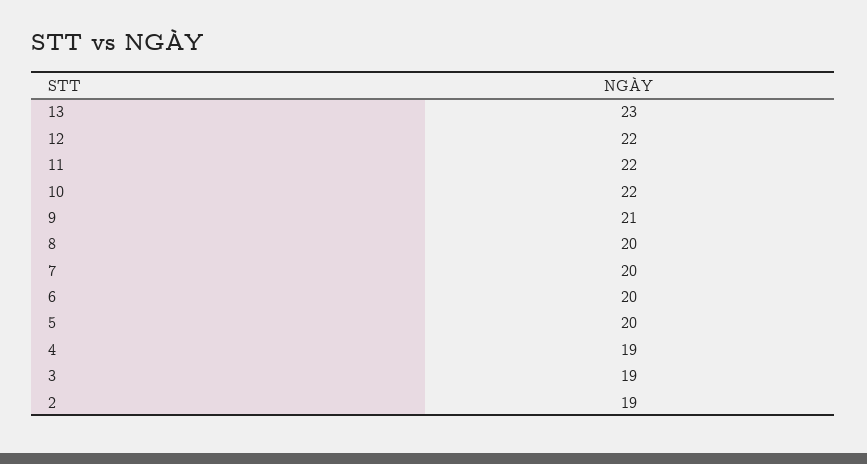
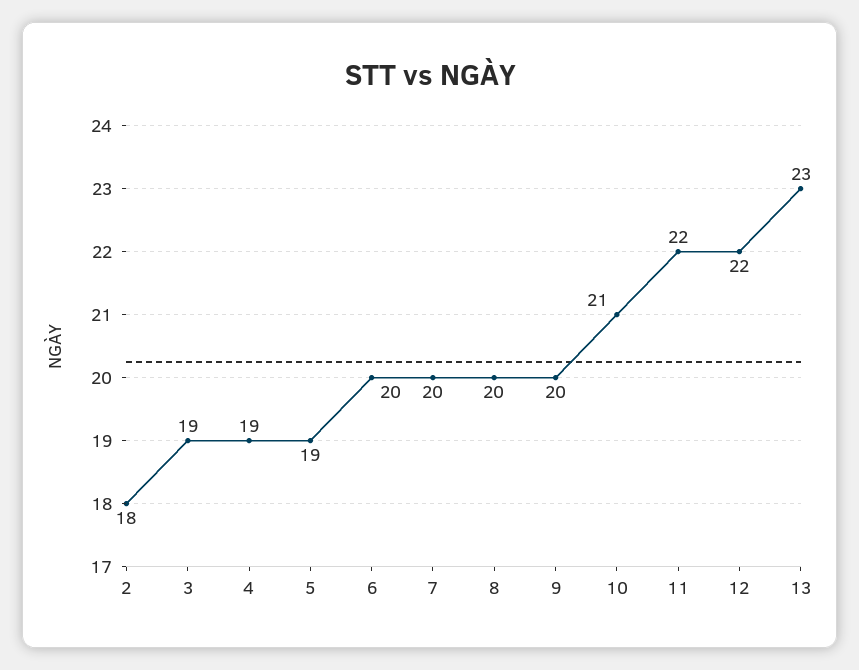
10: 22 -> 21
9: 21 -> 20
5: 20 -> 19
2: 19 -> 18

